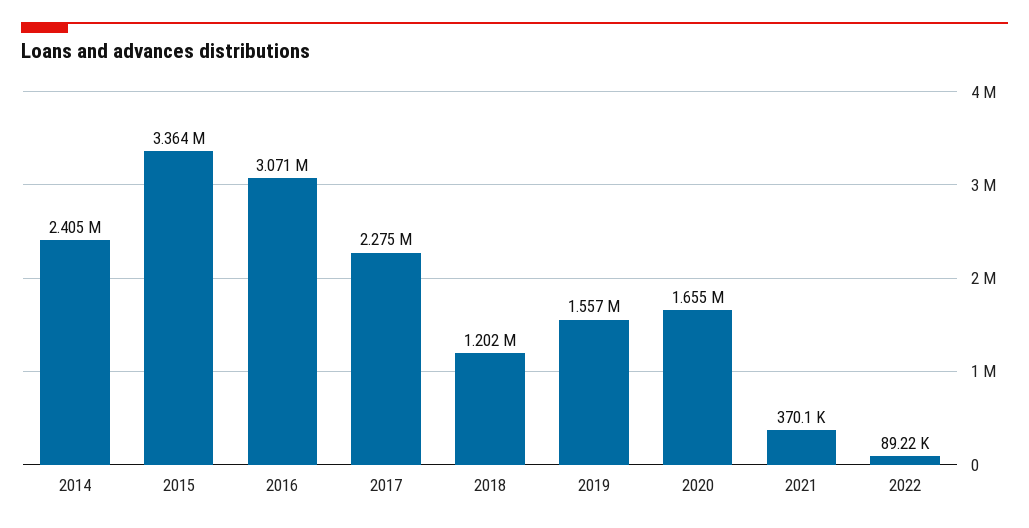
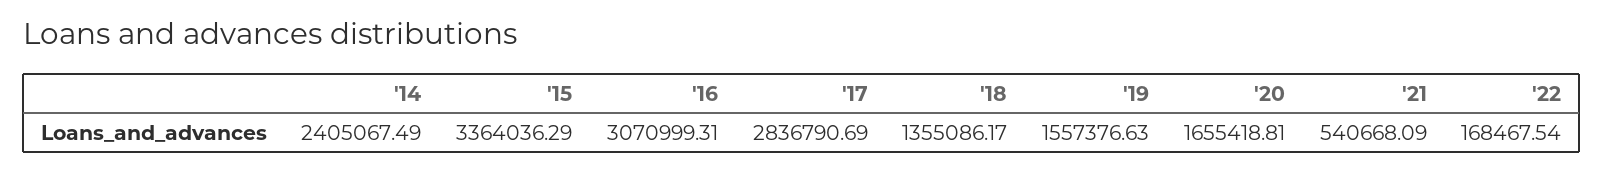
2017: 2275000 -> 2836790.69
2018: 1202000 -> 1355086.17
2021: 370100 -> 540668.09
2022: 89220 -> 168467.54

